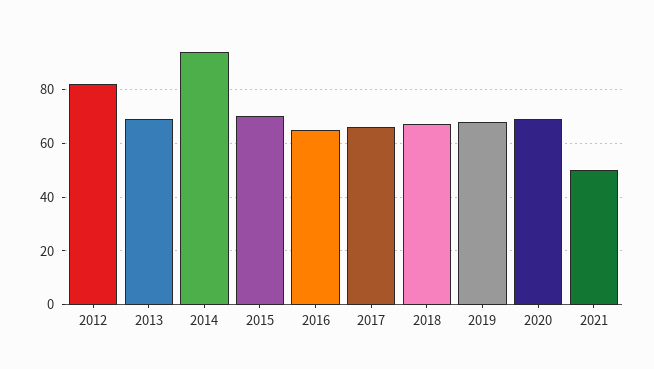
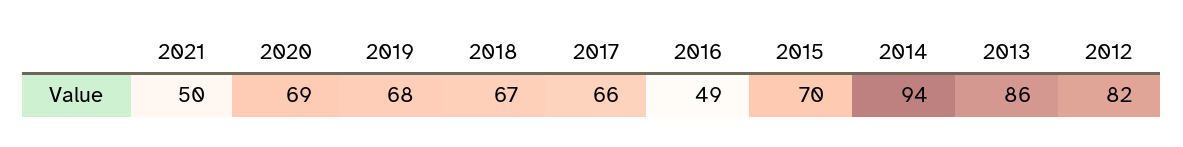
2013: 70 -> 86
2016: 65 -> 49

